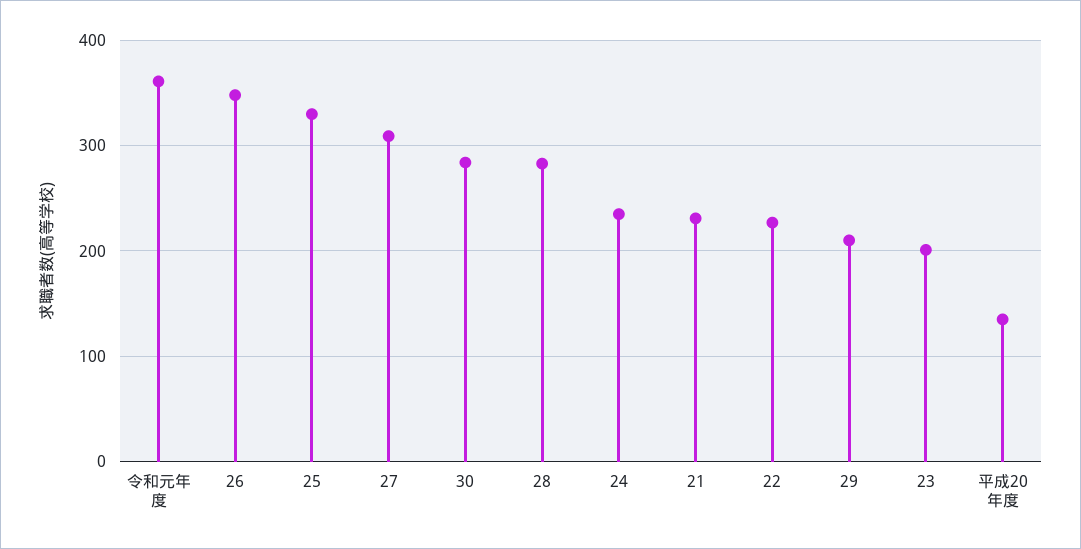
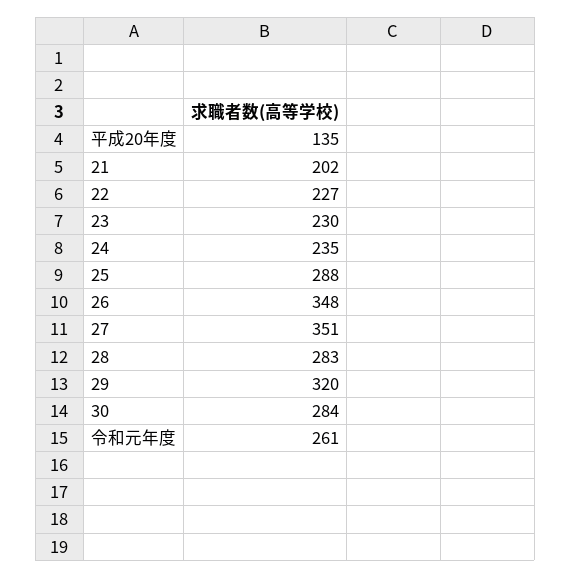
令和元年度: 360 -> 261
25: 330 -> 288
27: 310 -> 351
21: 230 -> 202
29: 210 -> 320
23: 200 -> 230

